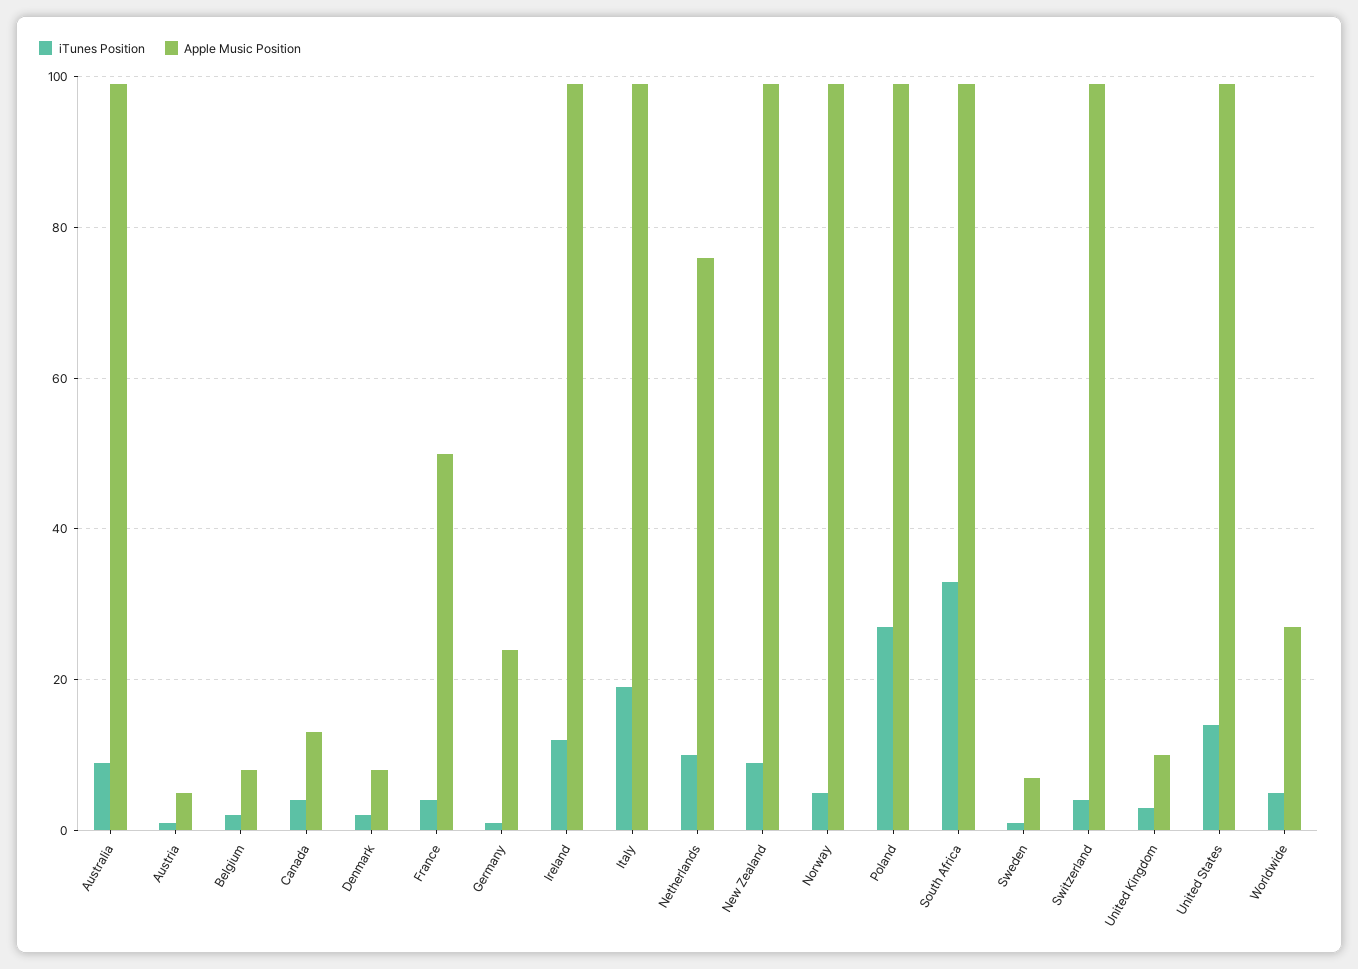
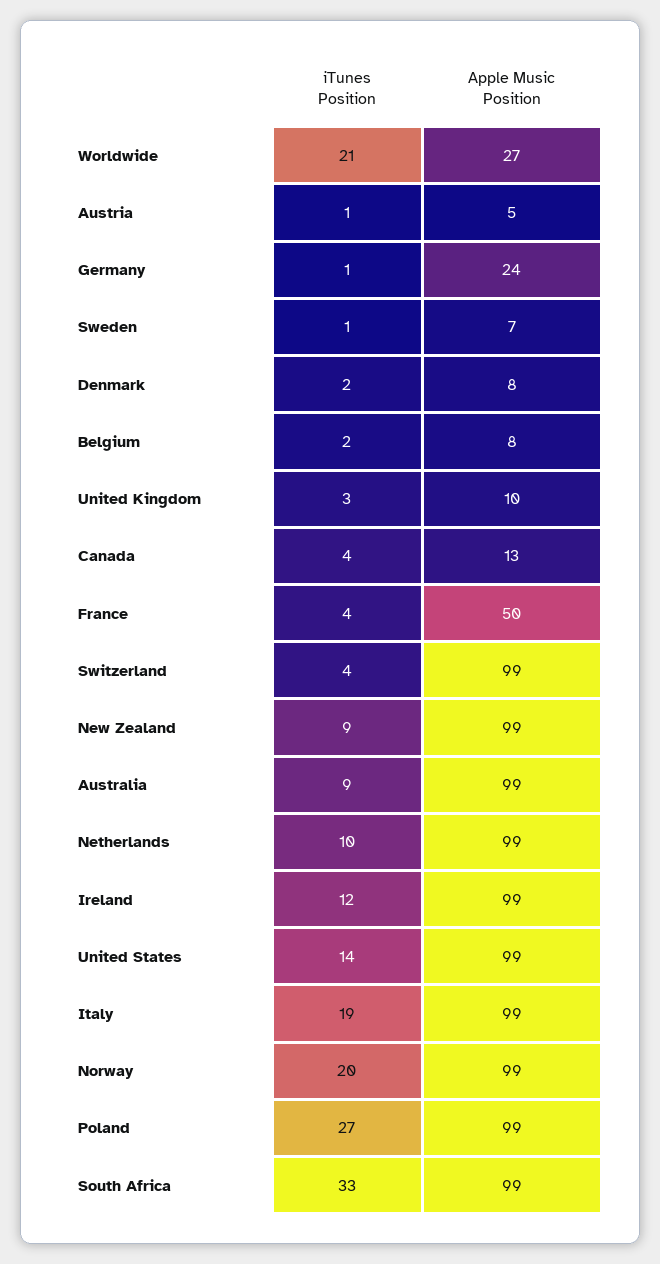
Apple Music Position, Netherlands: 75 -> 99
iTunes Position, Norway: 5 -> 20
iTunes Position, Worldwide: 5 -> 21

